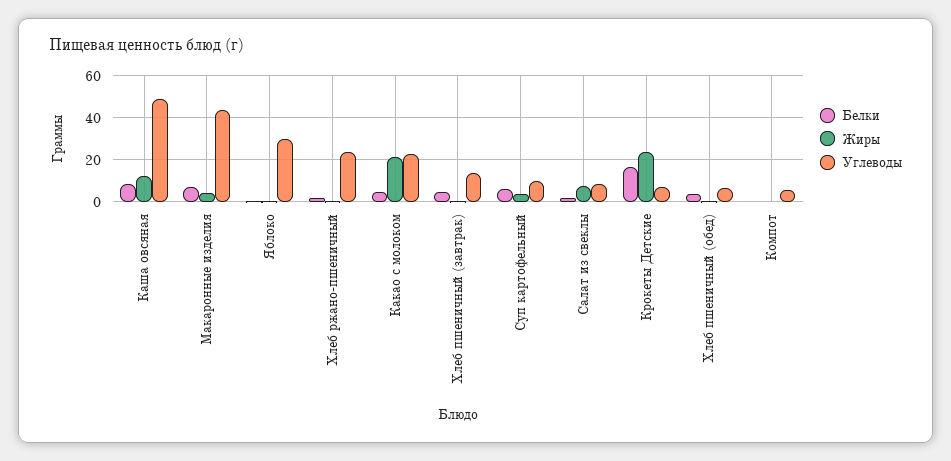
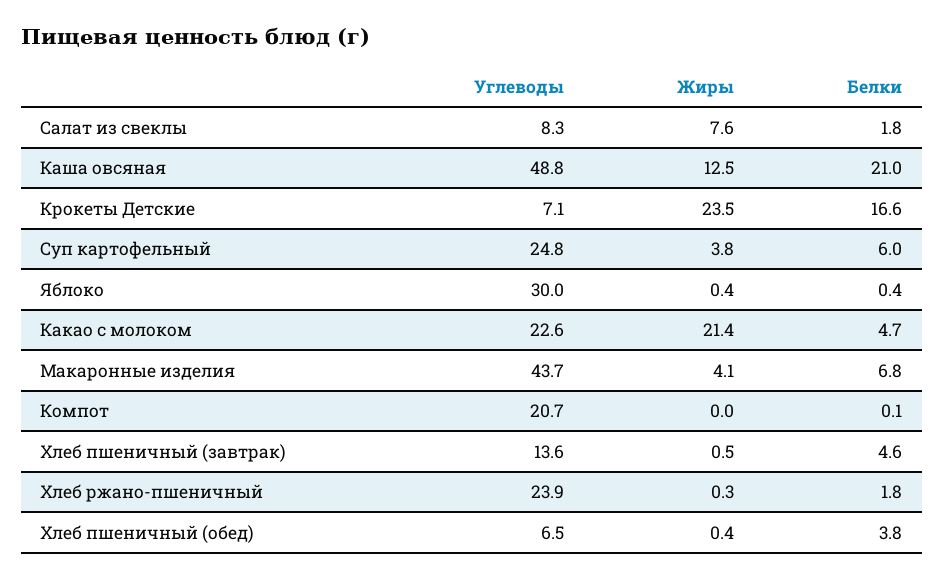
Белки, Каша овсяная: 10 -> 21
Углеводы, Суп картофельный: 10 -> 24.8
Углеводы, Компот: 5 -> 20.7

